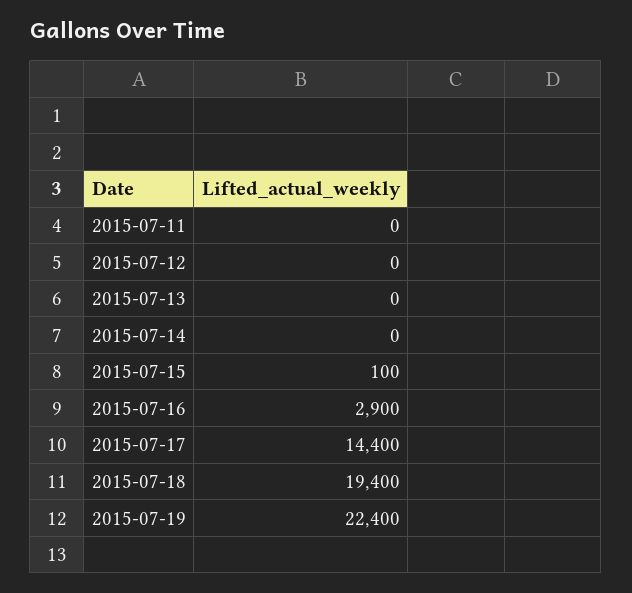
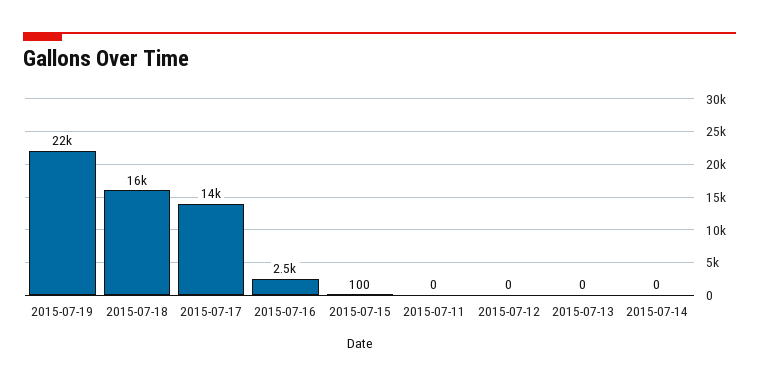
2015-07-16: 2900 -> 2500
2015-07-18: 19400 -> 16000

